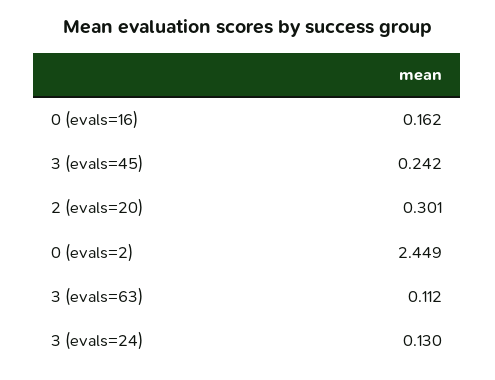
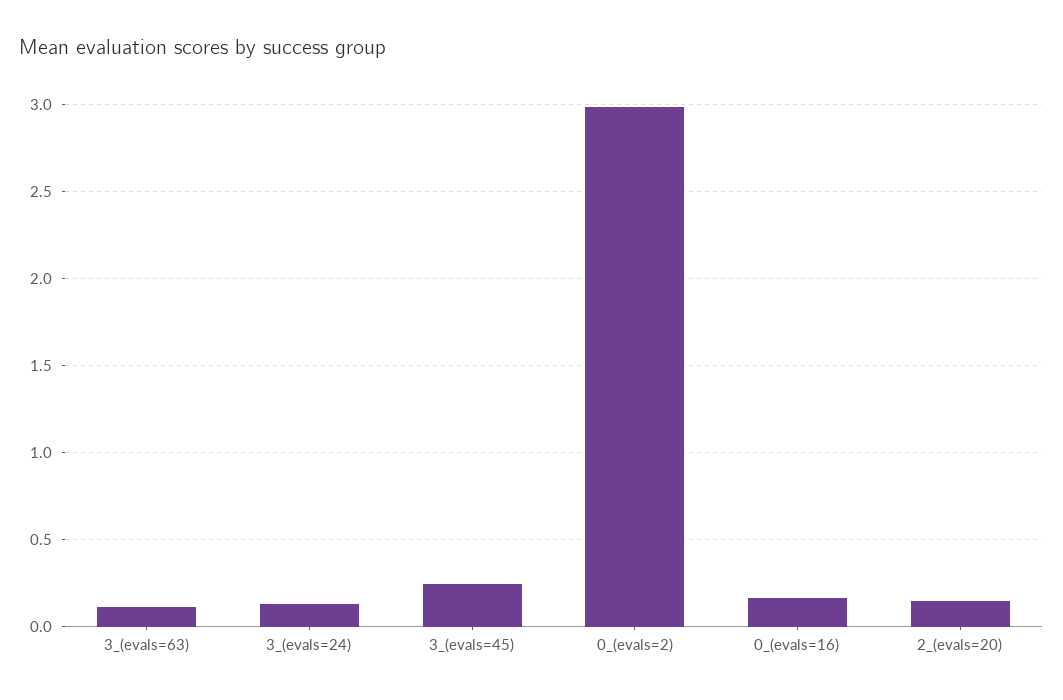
2 (evals=20): 0.301 -> 0.15
0 (evals=2): 2.449 -> 3

